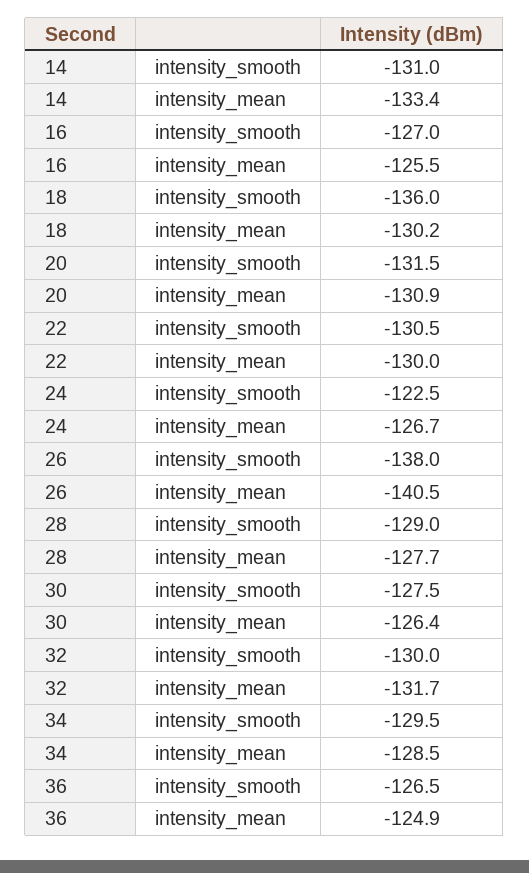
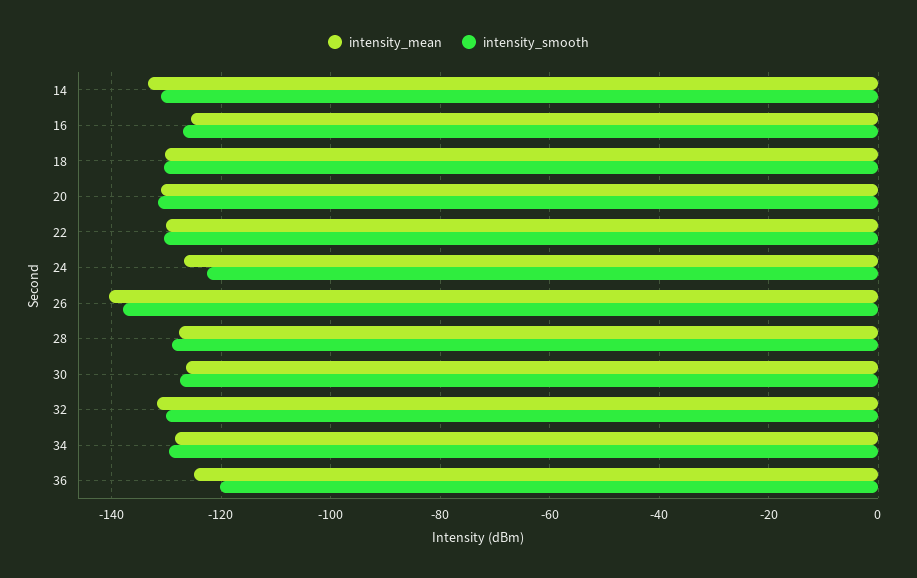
intensity_smooth, 18: -136 -> -130
intensity_smooth, 36: -126.5 -> -120

